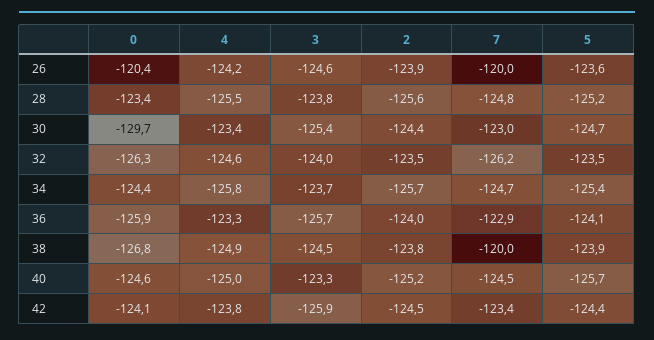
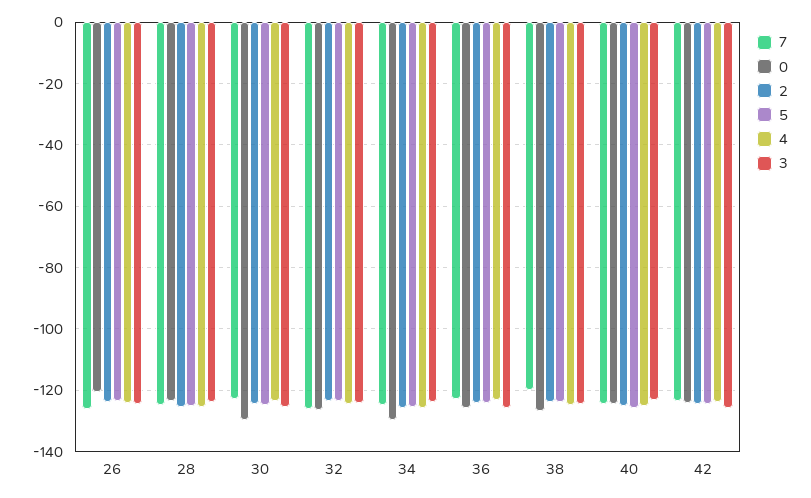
7, 26: -120 -> -126
0, 34: -124.4 -> -130

